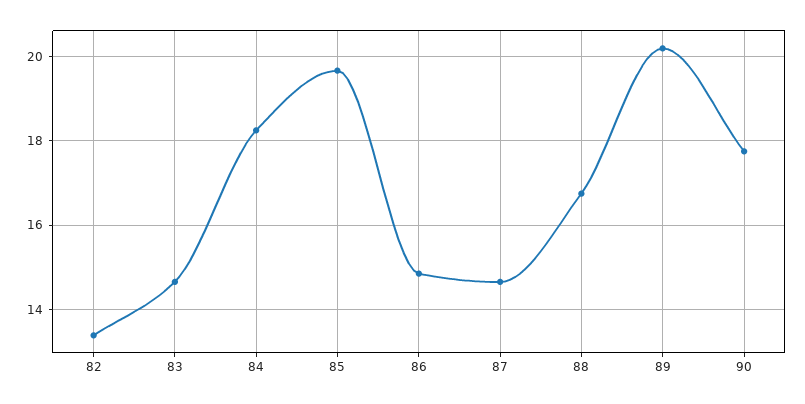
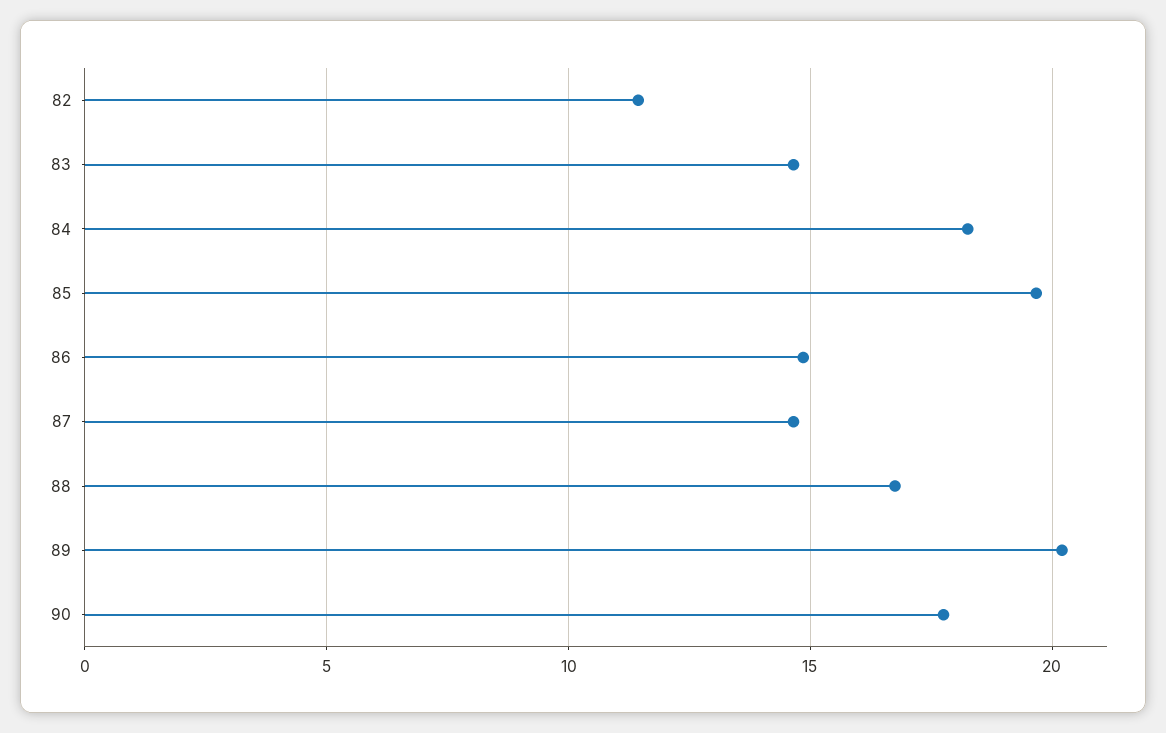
82: 13.4 -> 11.5

